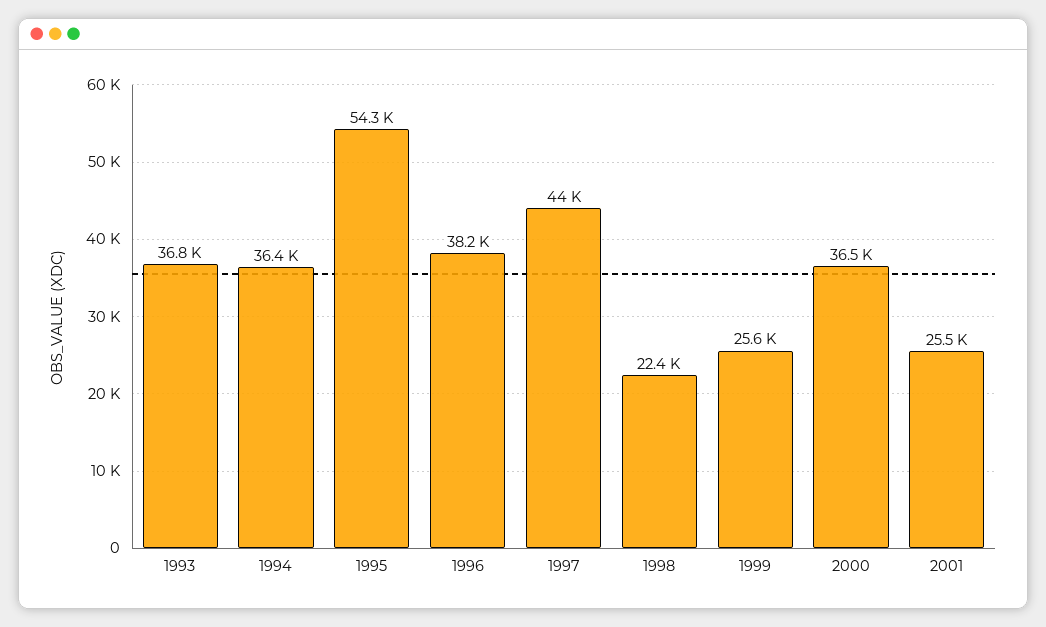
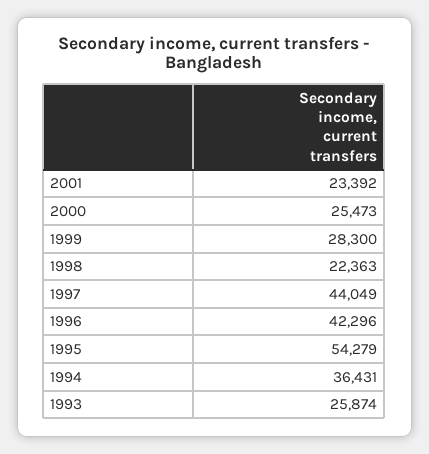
1993: 36800 -> 25874
1996: 38200 -> 42296
1999: 25600 -> 28300
2000: 36500 -> 25473
2001: 25500 -> 23392

